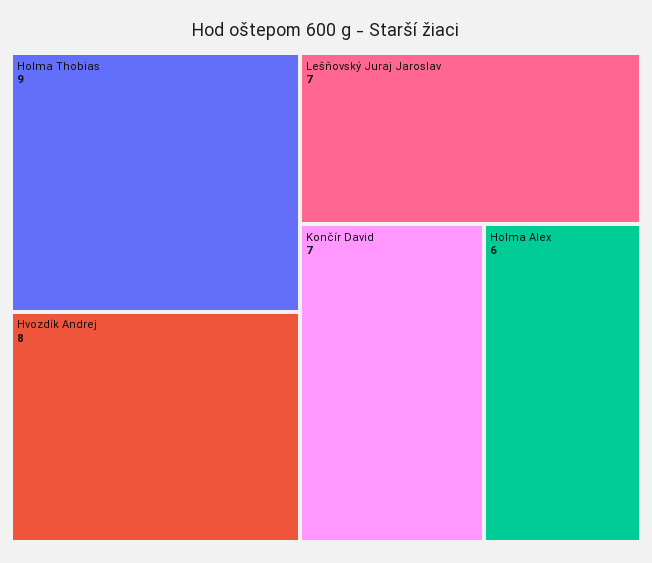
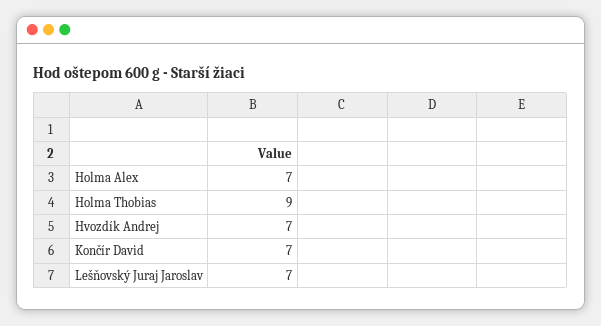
Hvozdík Andrej: 8 -> 7
Holma Alex: 6 -> 7

